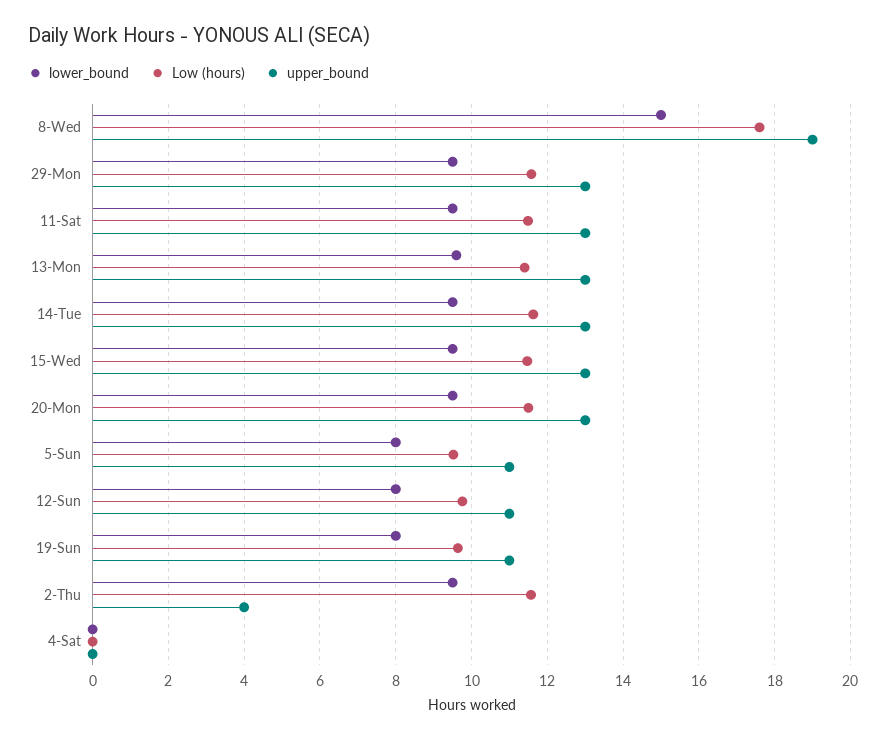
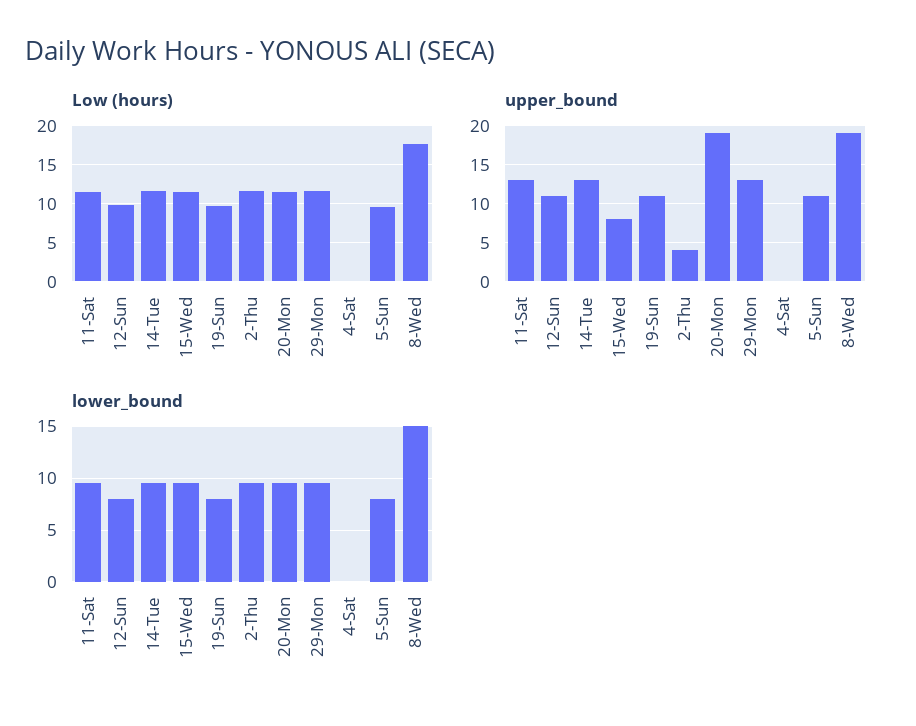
lower_bound, 13-Mon: 9.6 -> none
Low (hours), 13-Mon: 11.4 -> none
upper_bound, 13-Mon: 13 -> none
upper_bound, 15-Wed: 13 -> 8
upper_bound, 20-Mon: 13 -> 19

